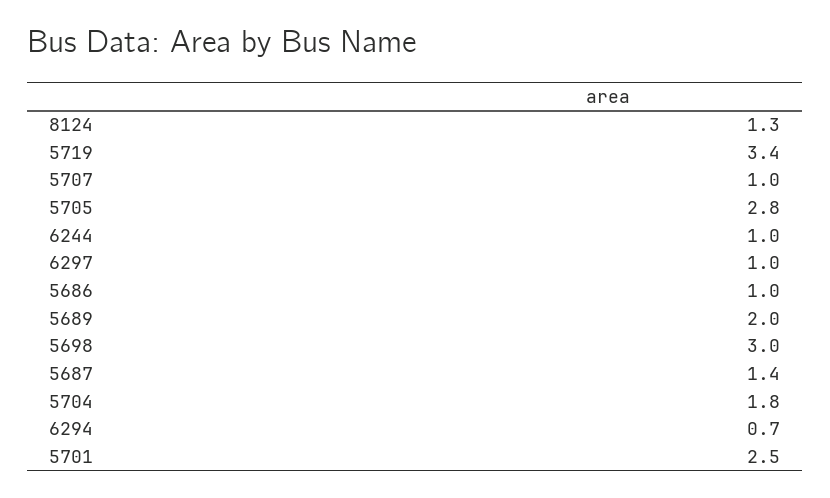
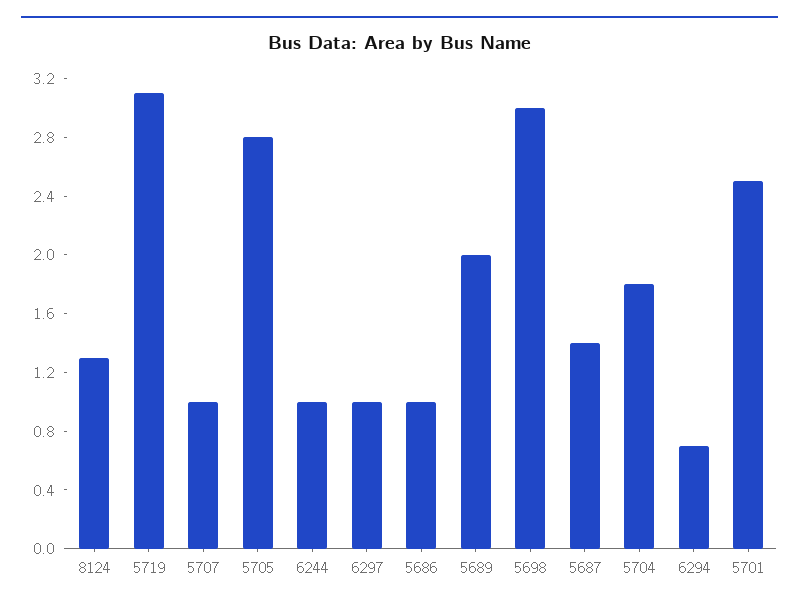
5719: 3.4 -> 3.1

